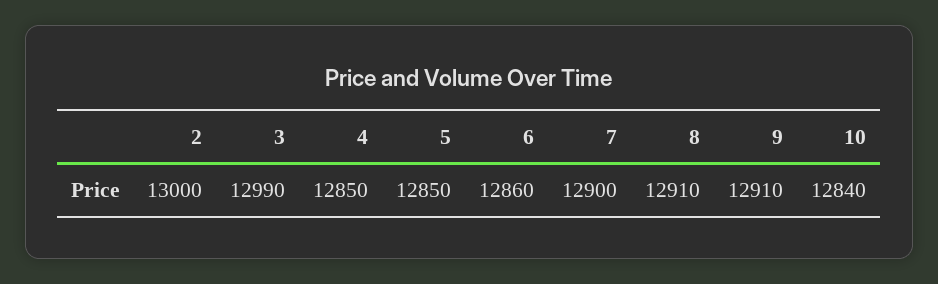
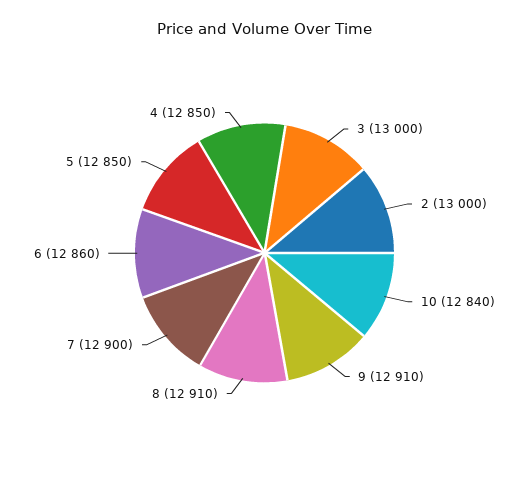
3: 12990 -> 13000

